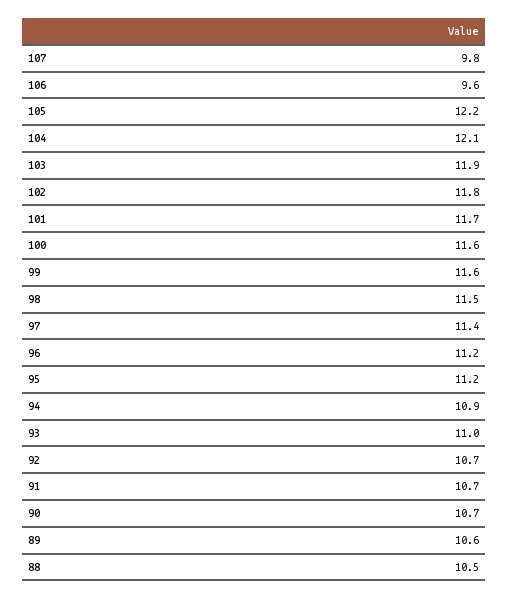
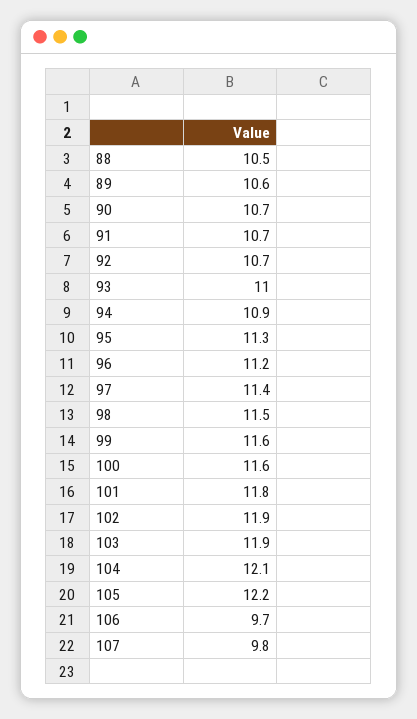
106: 9.6 -> 9.7
102: 11.8 -> 11.9
101: 11.7 -> 11.8
95: 11.2 -> 11.3

